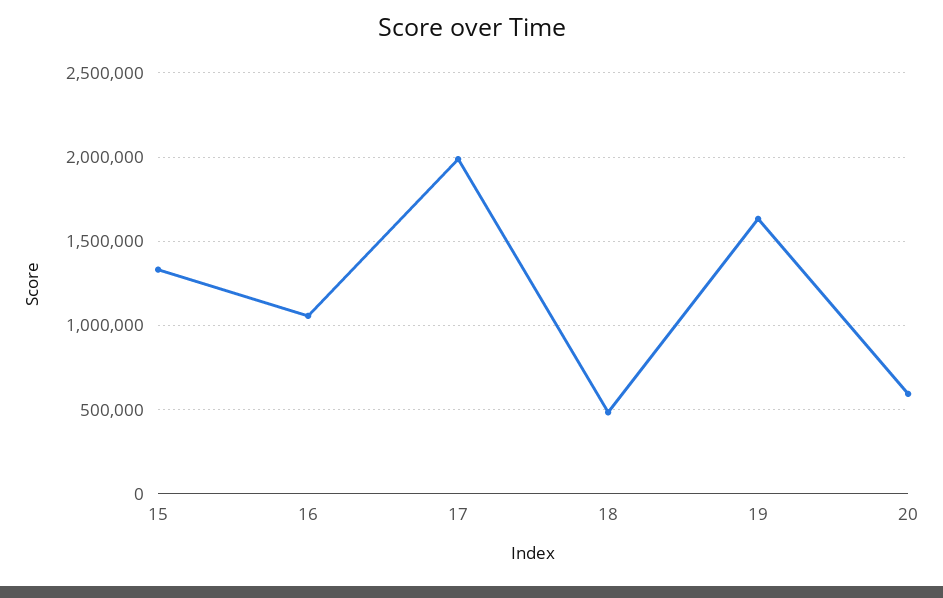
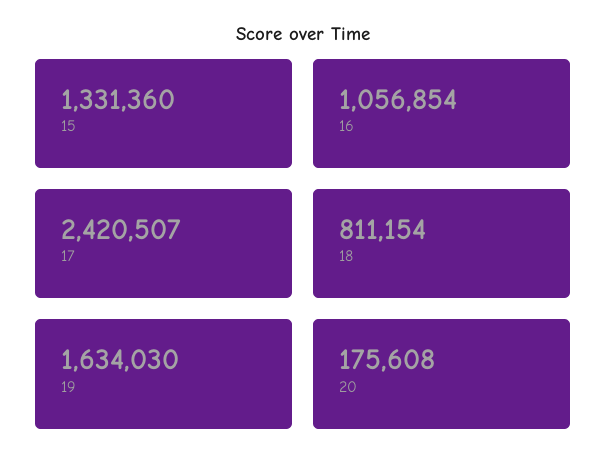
17: 2000000 -> 2420507
18: 500000 -> 811154
20: 600000 -> 175608

